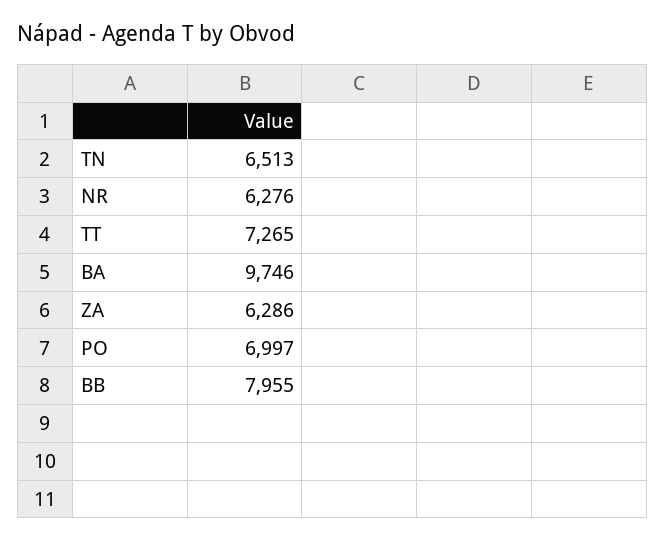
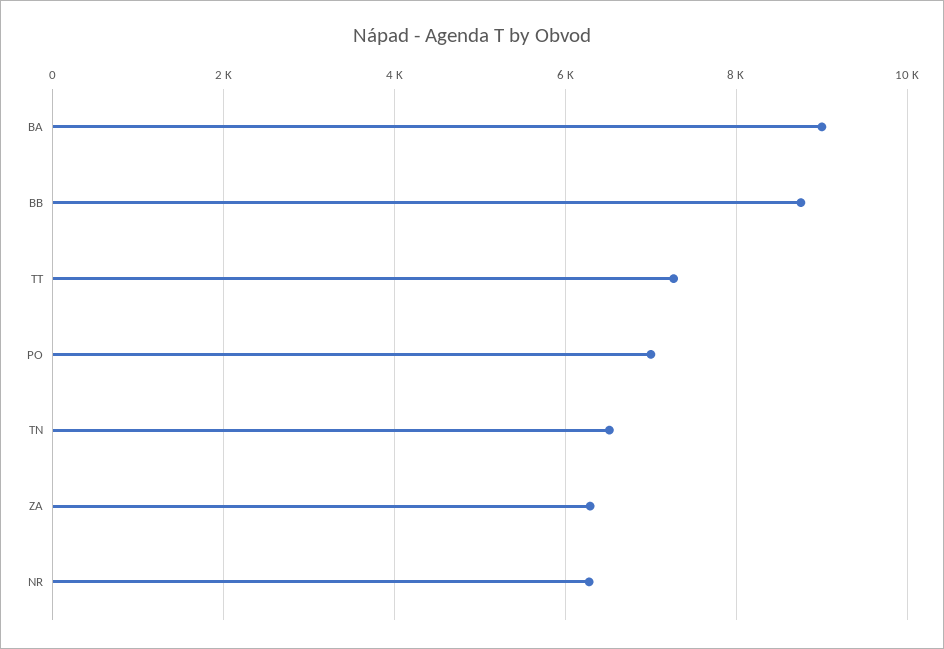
BA: 9746 -> 9000
BB: 7955 -> 8800

